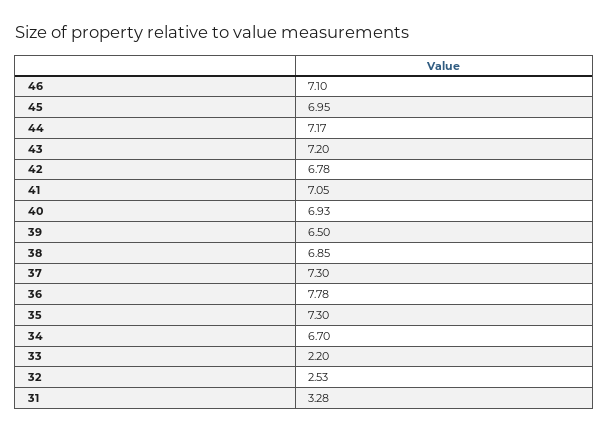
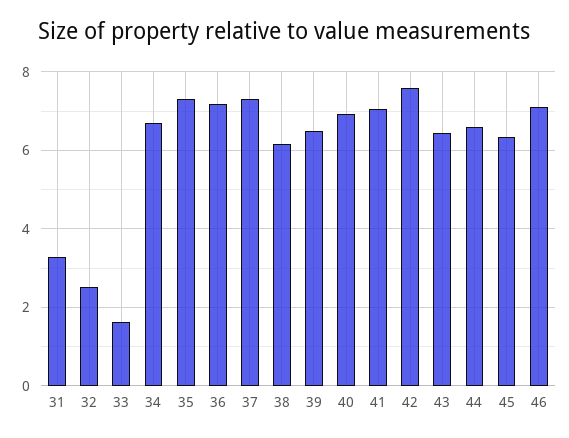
45: 6.95 -> 6.4
44: 7.17 -> 6.6
43: 7.2 -> 6.4
42: 6.78 -> 7.6
38: 6.85 -> 6.2
36: 7.78 -> 7.2
33: 2.2 -> 1.6

